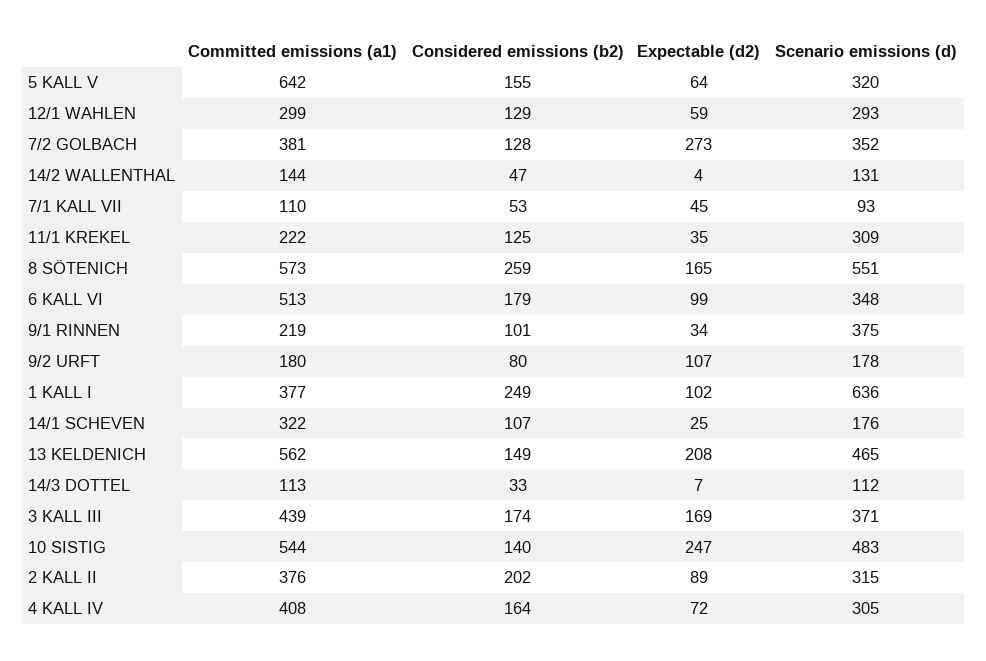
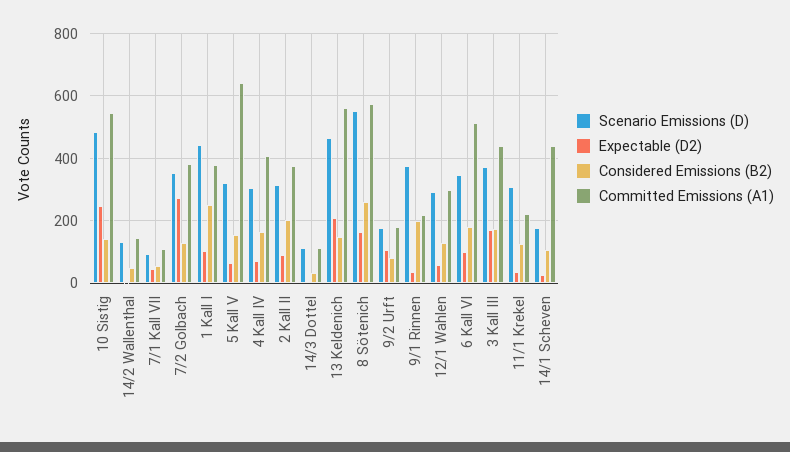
Considered emissions (b2), 9/1 RINNEN: 101 -> 200
Scenario emissions (d), 1 KALL I: 636 -> 440
Committed emissions (a1), 14/1 SCHEVEN: 322 -> 440

